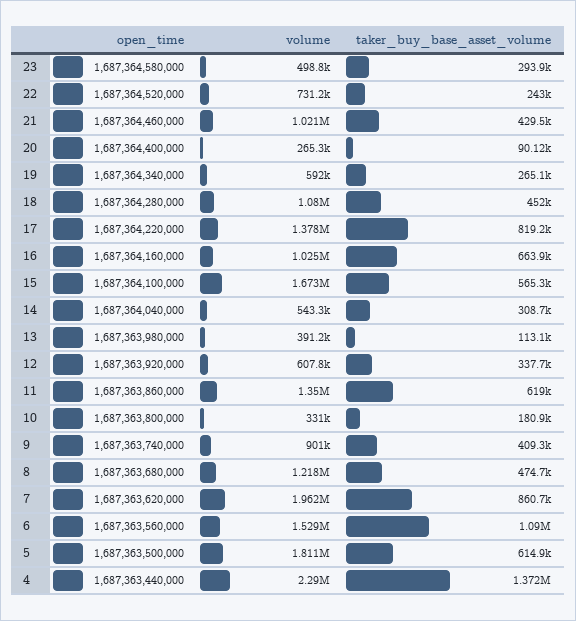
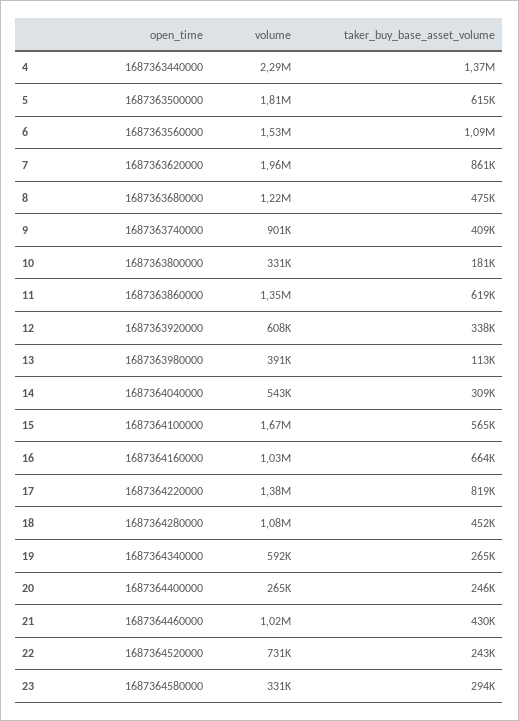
volume, 23: 498800 -> 331000
taker_buy_base_asset_volume, 20: 90120 -> 246000

